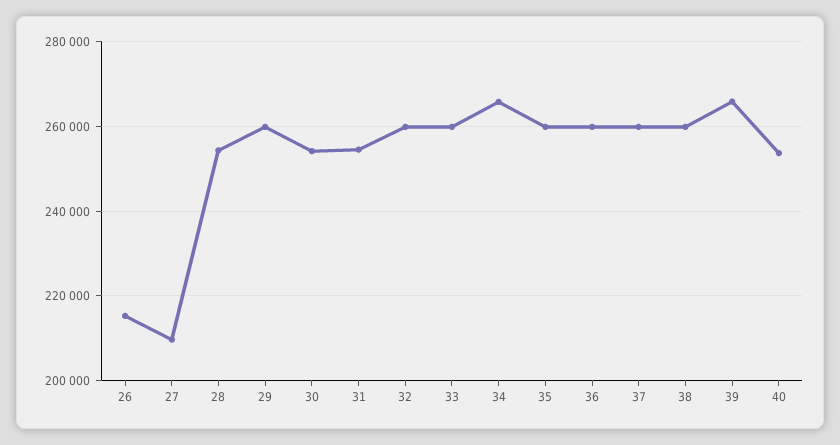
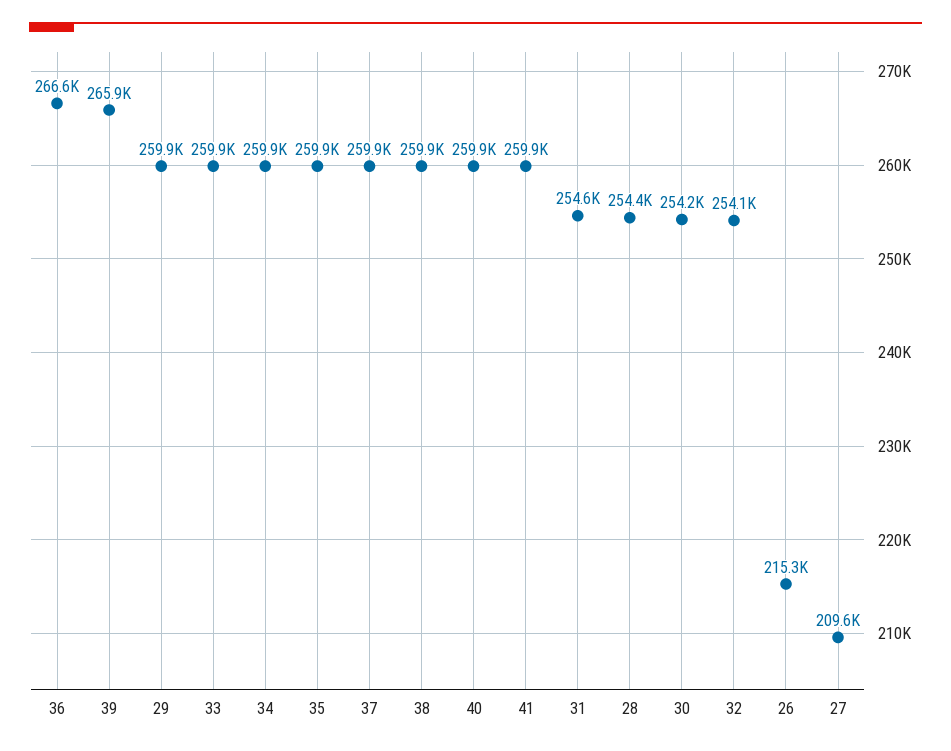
32: 260000 -> 254100
34: 266000 -> 259900
36: 260000 -> 266600
40: 254000 -> 259900
41: none -> 259900

